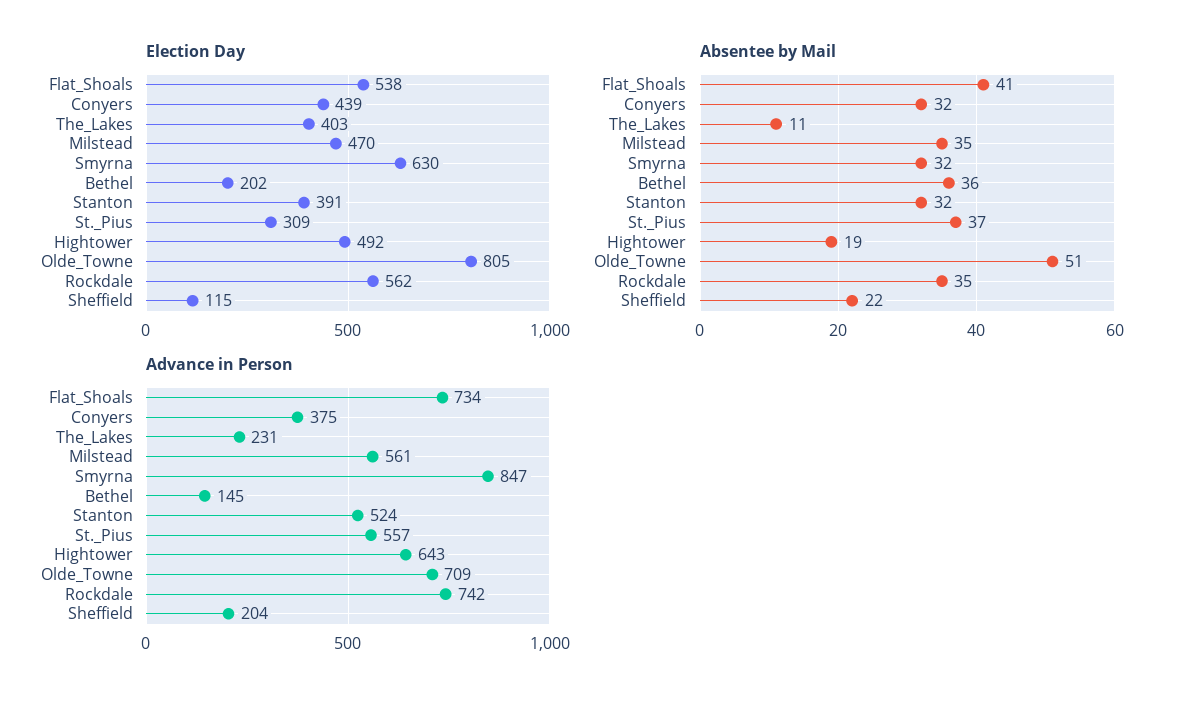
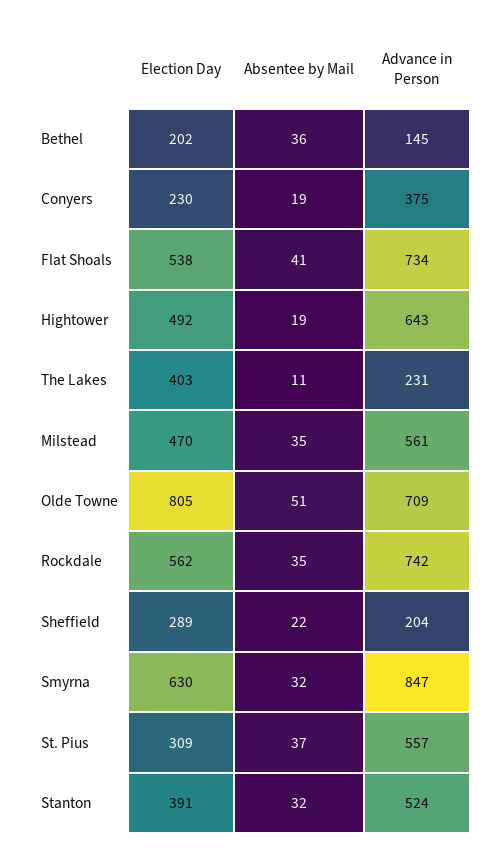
Election Day, Conyers: 439 -> 230
Election Day, Sheffield: 115 -> 289
Absentee by Mail, Conyers: 32 -> 19

